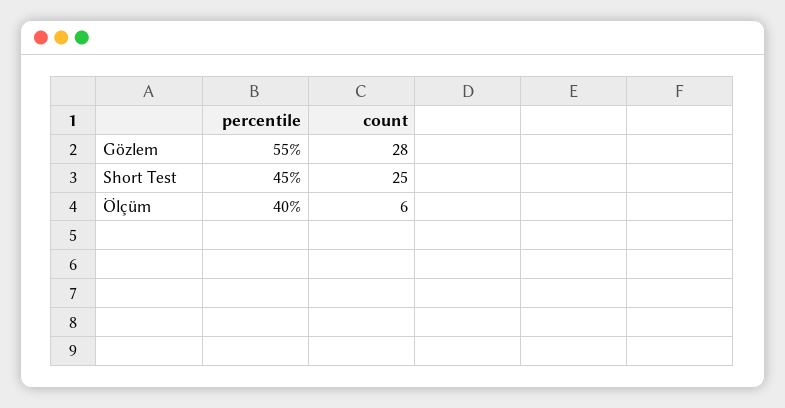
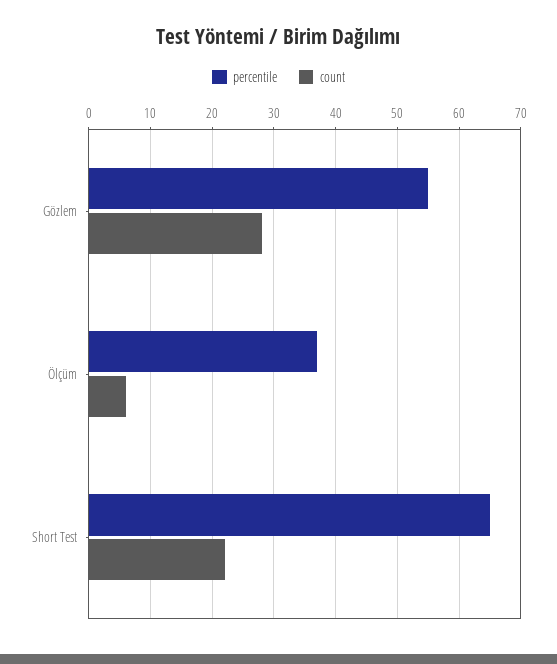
percentile, Short Test: 45 -> 65
count, Short Test: 25 -> 22
percentile, Ölçüm: 40 -> 37

